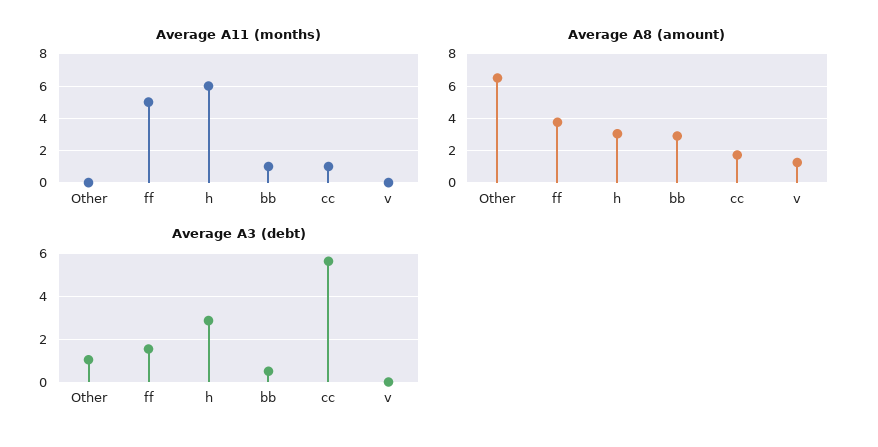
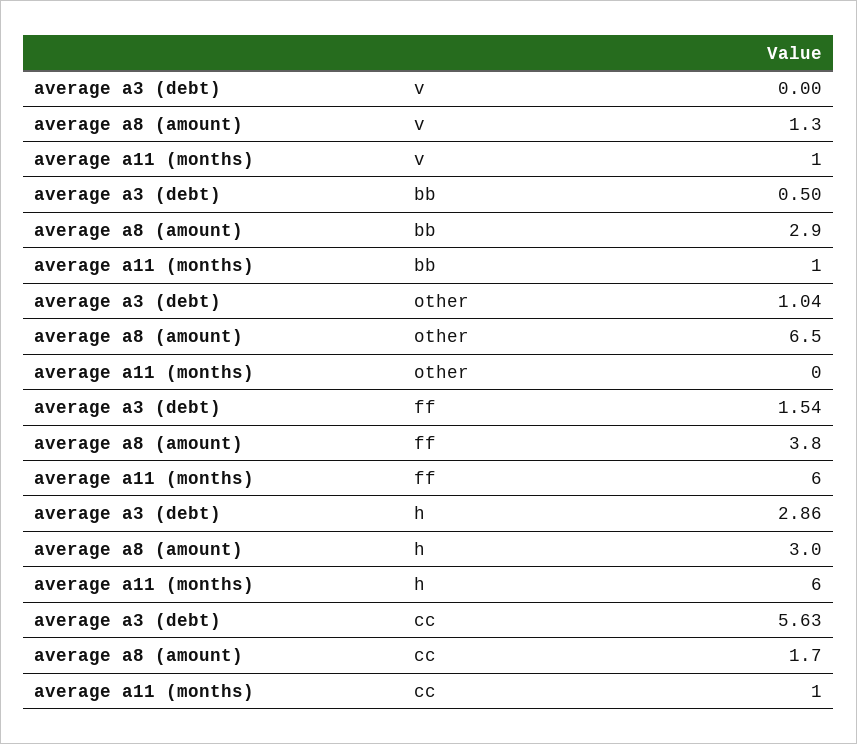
Average A11 (months), ff: 5 -> 6
Average A11 (months), v: 0 -> 1

